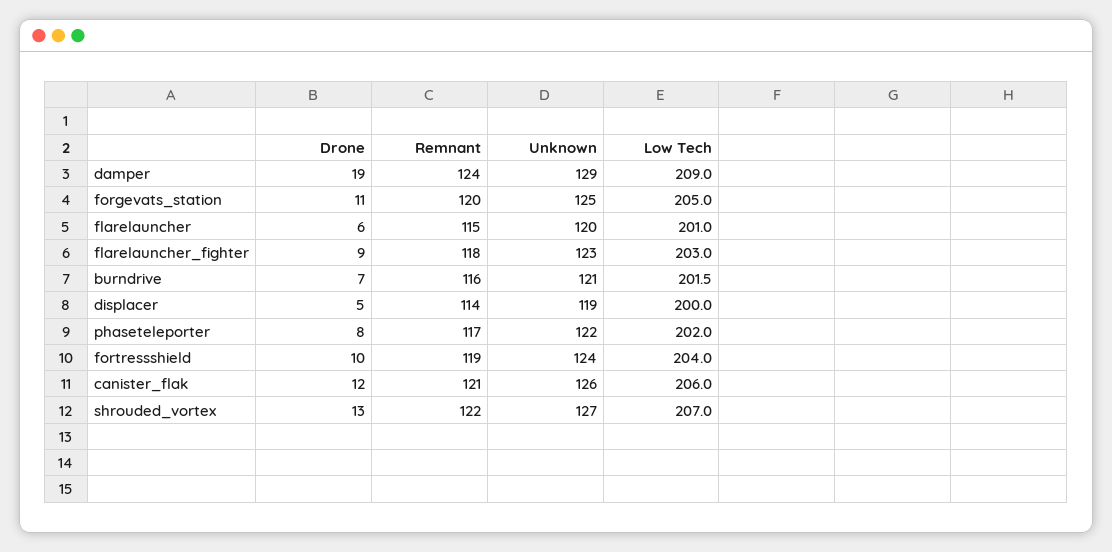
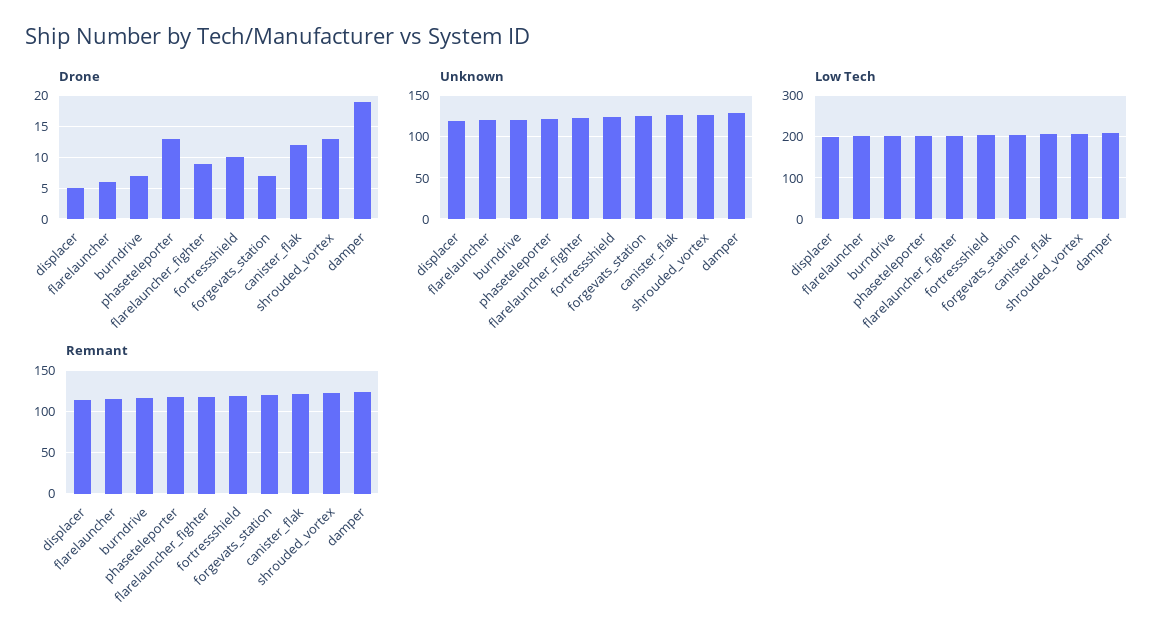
Drone, forgevats_station: 11 -> 7
Drone, phaseteleporter: 8 -> 13

